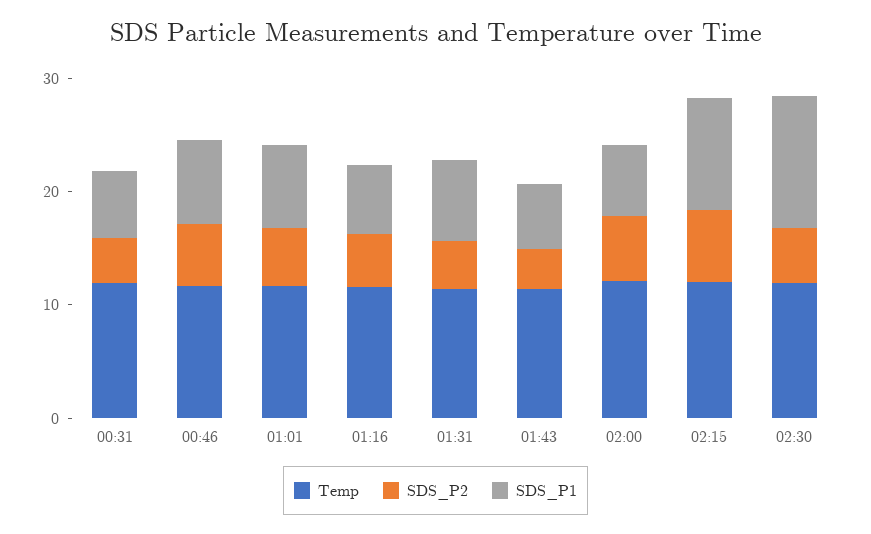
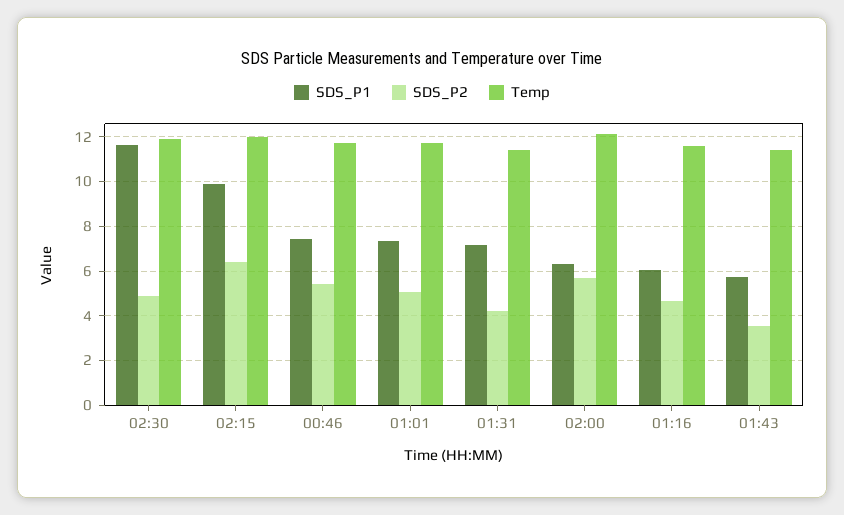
Temp, 00:31: 12 -> none
SDS_P2, 00:31: 4 -> none
SDS_P1, 00:31: 6 -> none

